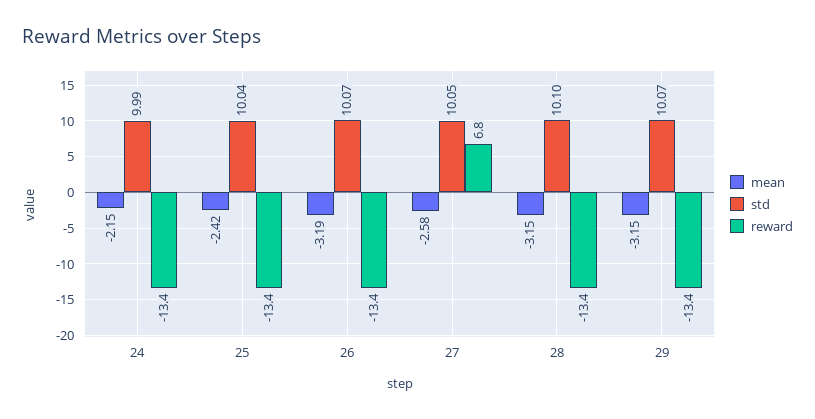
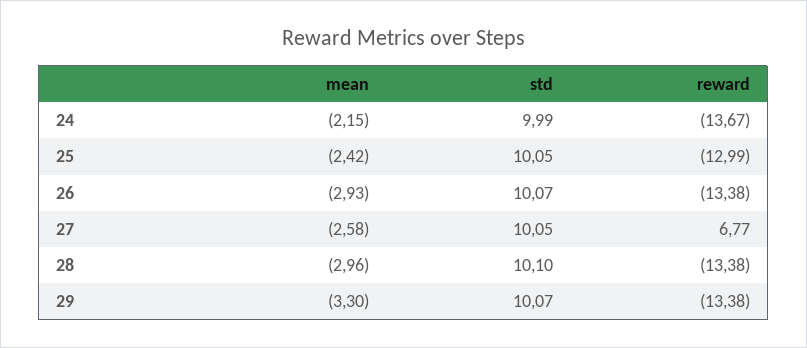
reward, 24: -13.4 -> -13.67
std, 25: 10.04 -> 10.05
reward, 25: -13.4 -> -12.99
mean, 26: -3.19 -> -2.93
mean, 28: -3.15 -> -2.96
mean, 29: -3.15 -> -3.3

